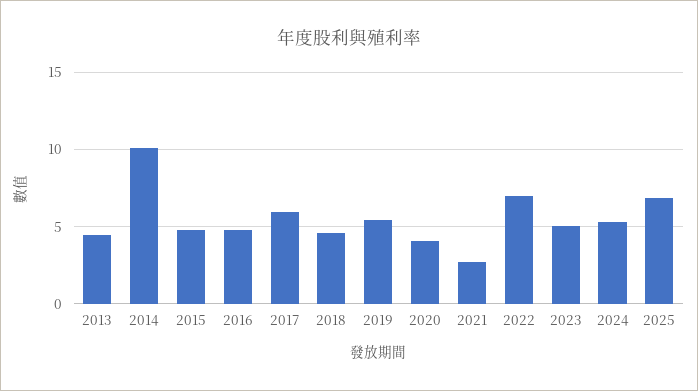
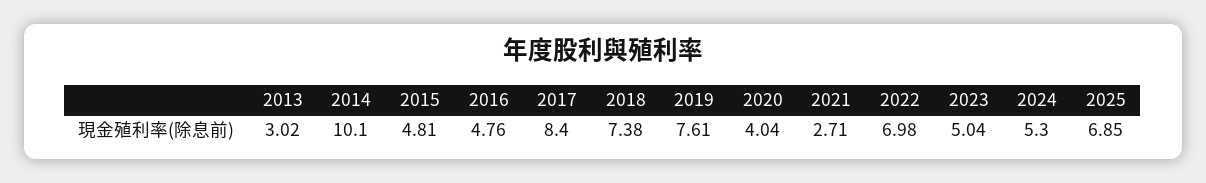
2013: 4.5 -> 3.02
2017: 6 -> 8.4
2018: 4.5 -> 7.38
2019: 5.5 -> 7.61

